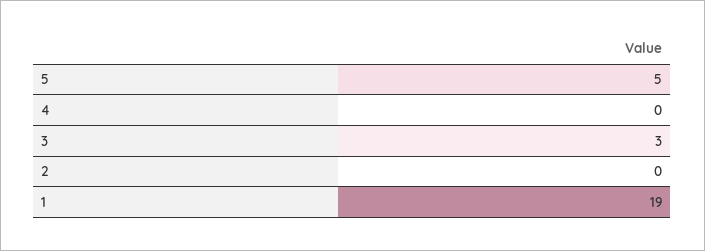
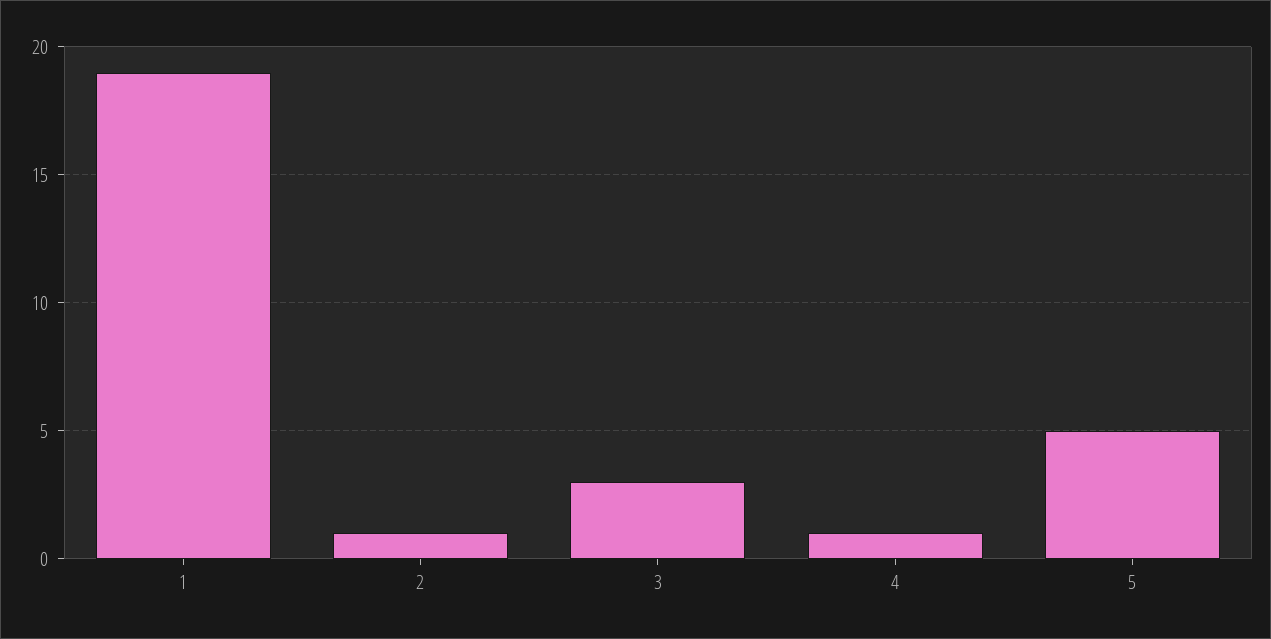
4: 0 -> 1
2: 0 -> 1

